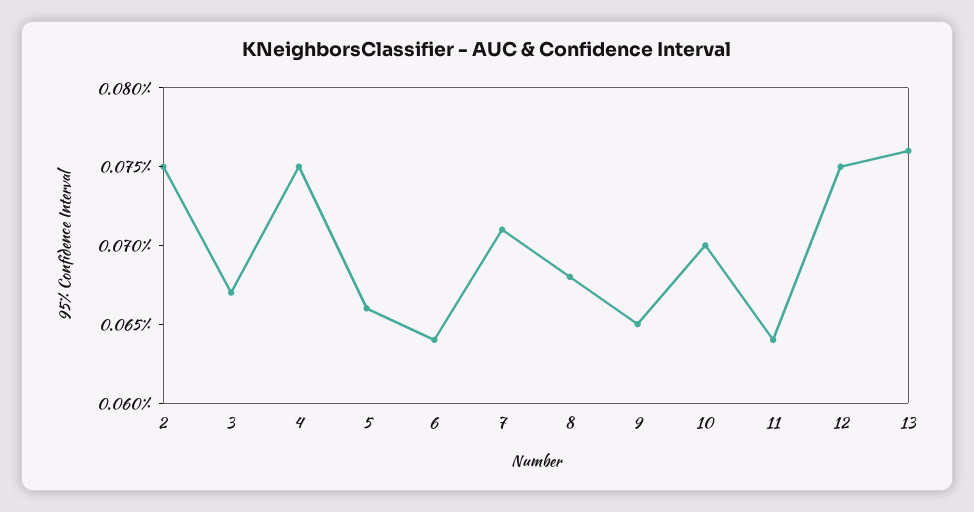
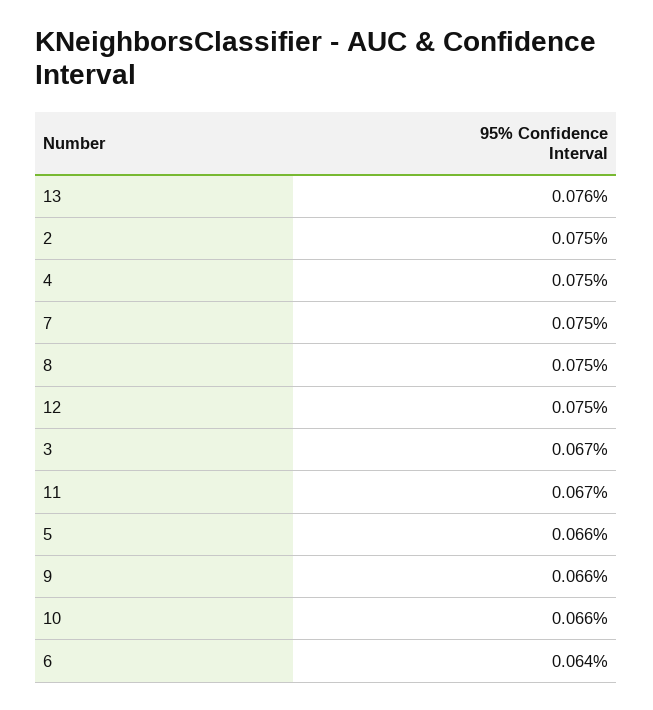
7: 0.071 -> 0.075
8: 0.068 -> 0.075
9: 0.065 -> 0.066
10: 0.07 -> 0.066
11: 0.064 -> 0.067

